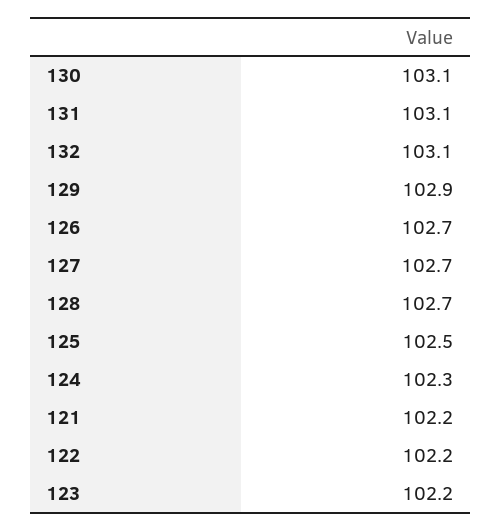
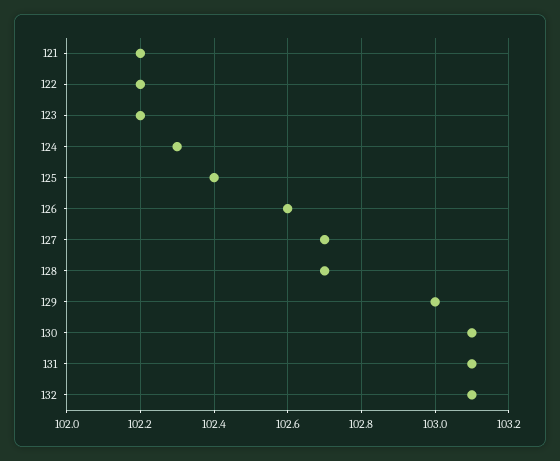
129: 102.9 -> 103
126: 102.7 -> 102.6
125: 102.5 -> 102.4

